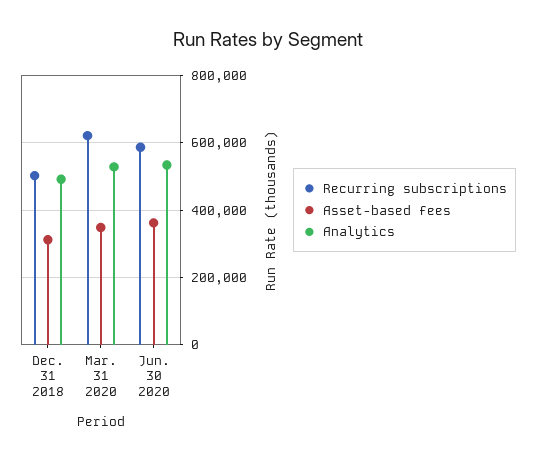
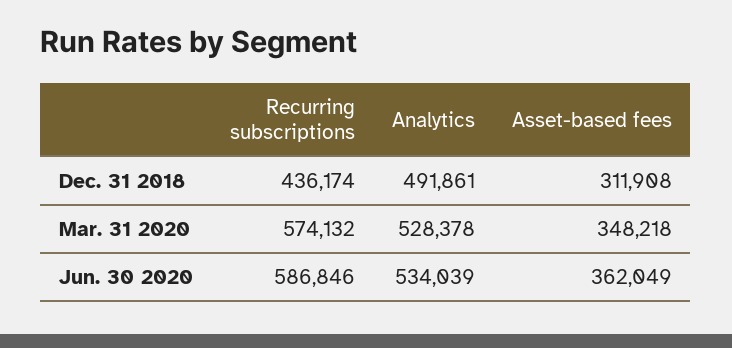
Recurring subscriptions, Dec. 31 2018: 500000 -> 436174
Recurring subscriptions, Mar. 31 2020: 620000 -> 574132

